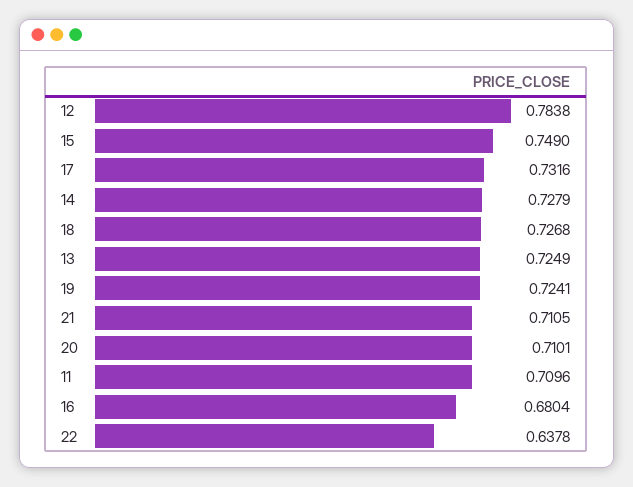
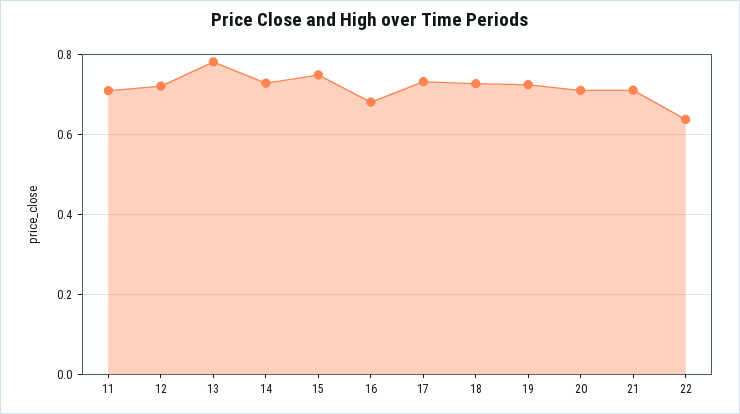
12: 0.7838 -> 0.72
13: 0.7249 -> 0.78

